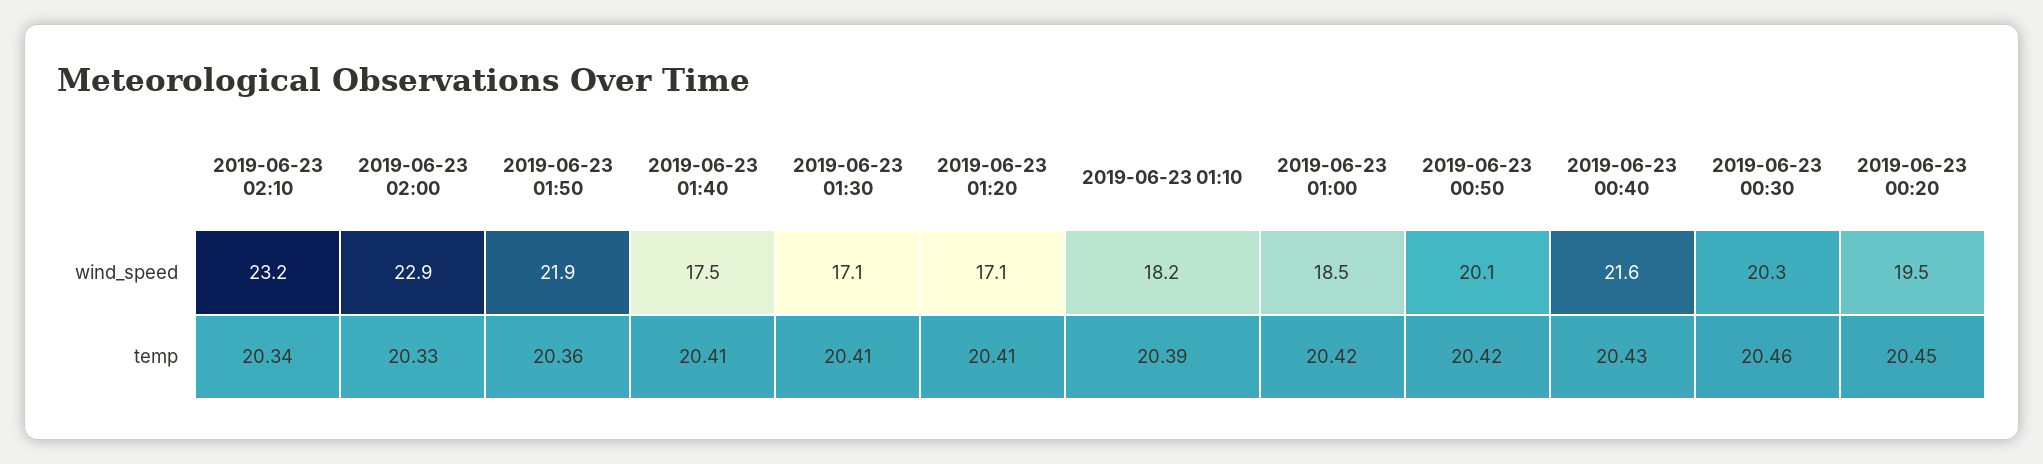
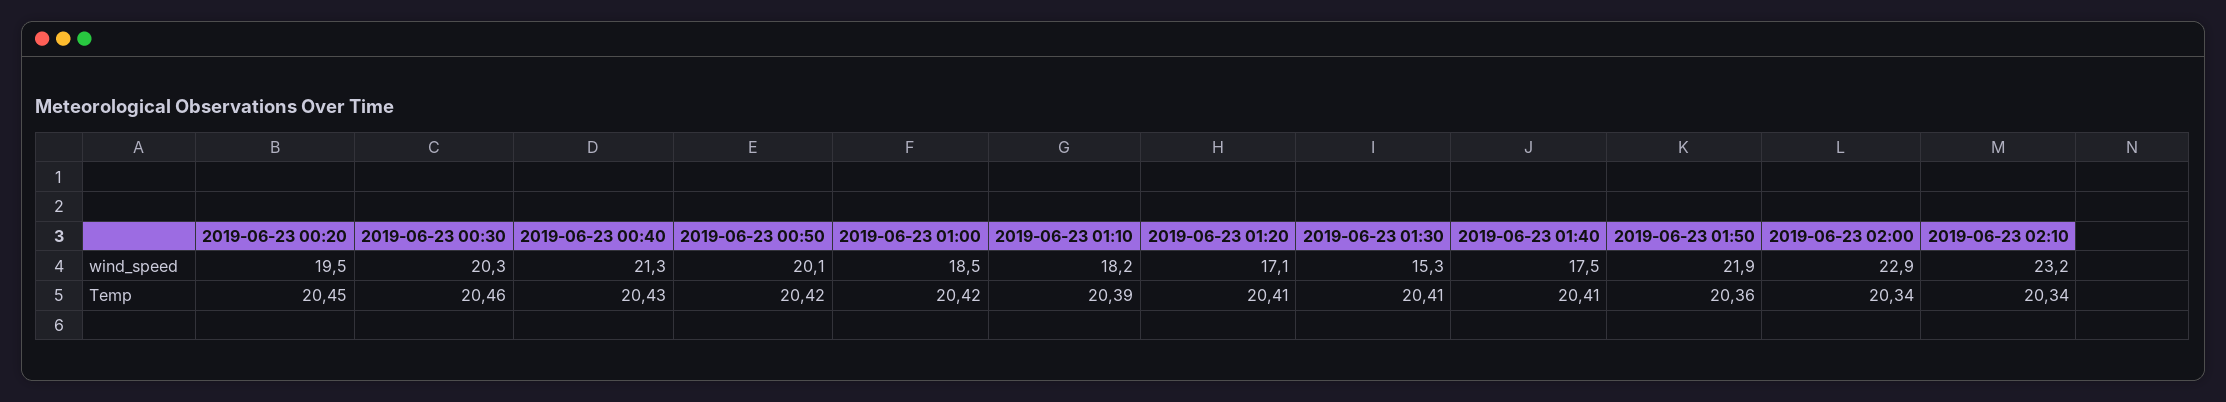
2019-06-23 01:30, wind_speed: 17.1 -> 15.3
2019-06-23 00:40, wind_speed: 21.6 -> 21.3
2019-06-23 02:00, temp: 20.33 -> 20.34

